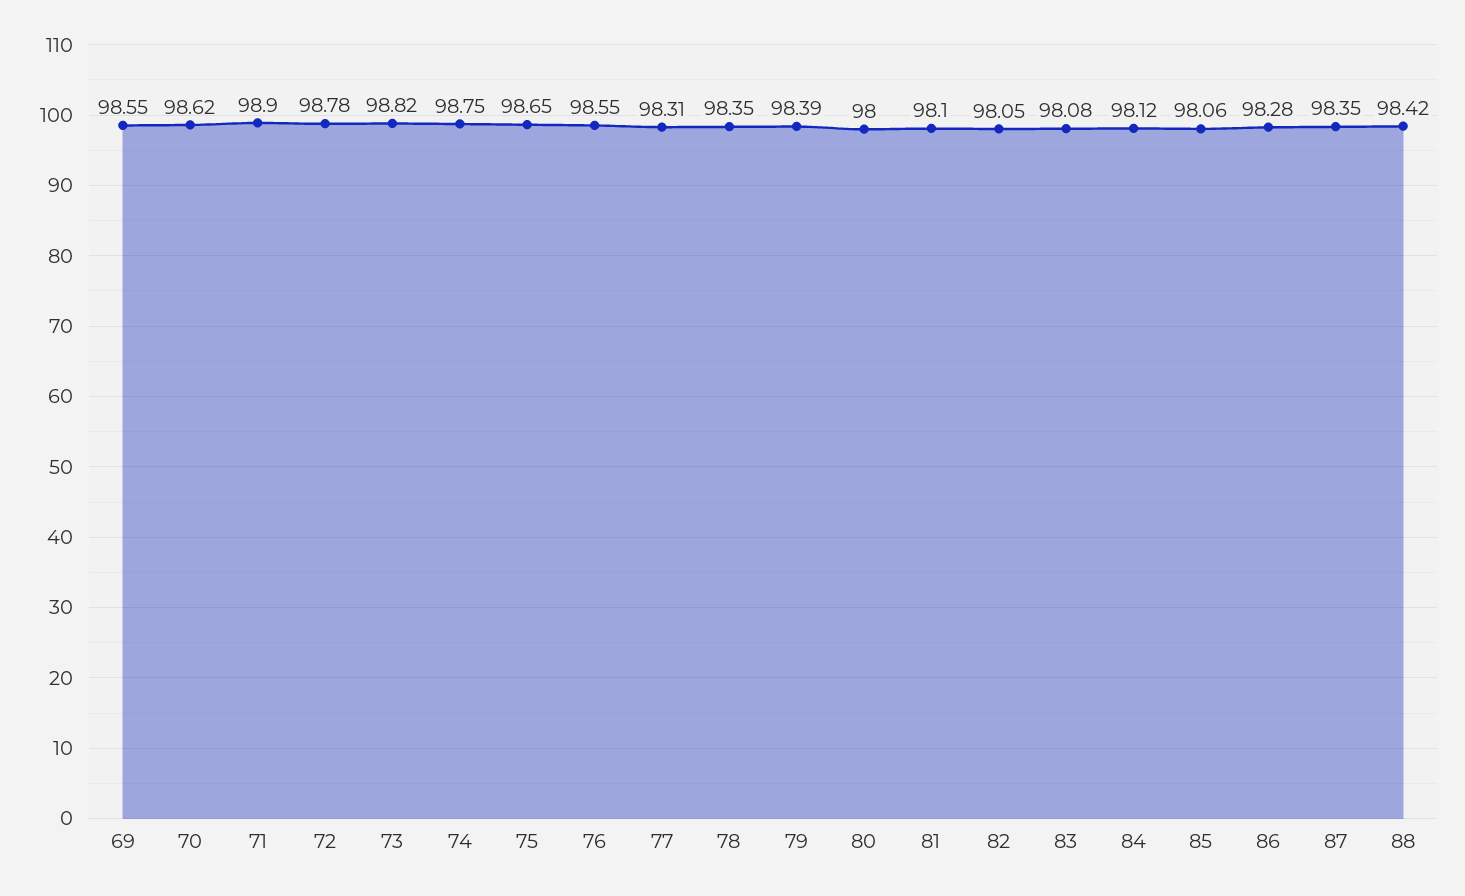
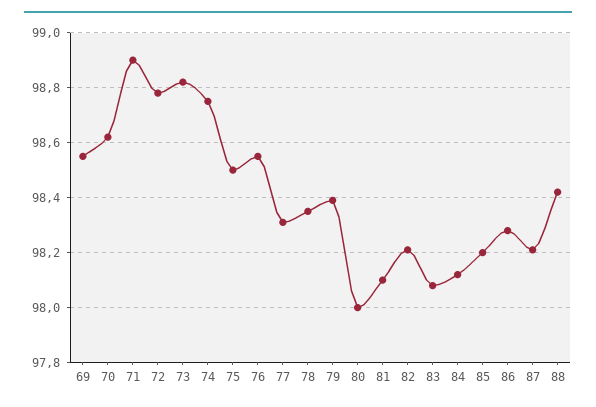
75: 98.65 -> 98.5
82: 98.05 -> 98.2
85: 98.06 -> 98.2
87: 98.35 -> 98.2

